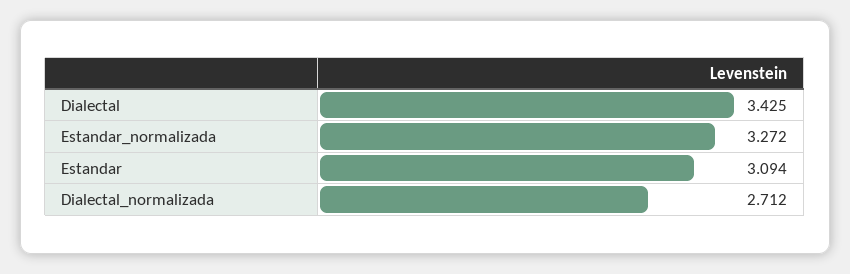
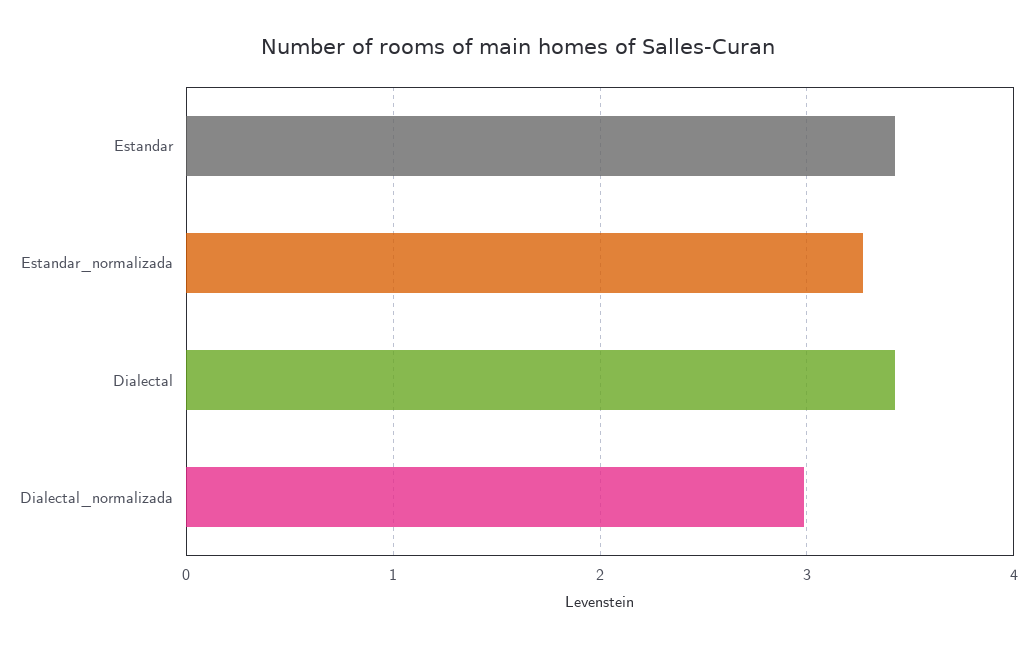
Estandar: 3.094 -> 3.4
Dialectal_normalizada: 2.712 -> 3

